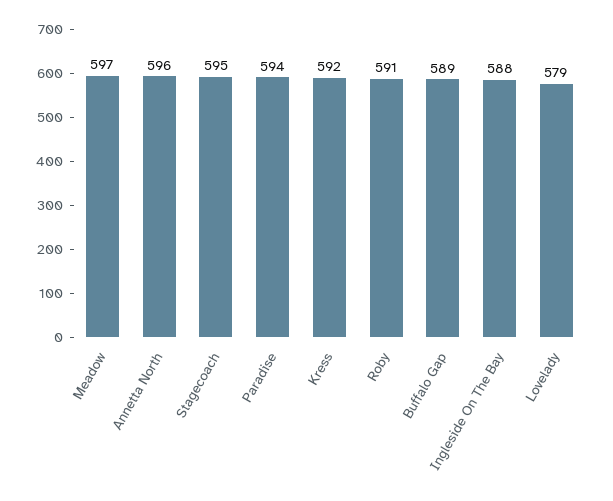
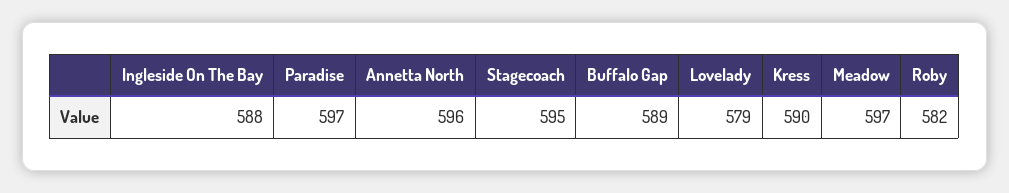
Paradise: 594 -> 597
Kress: 592 -> 590
Roby: 591 -> 582

